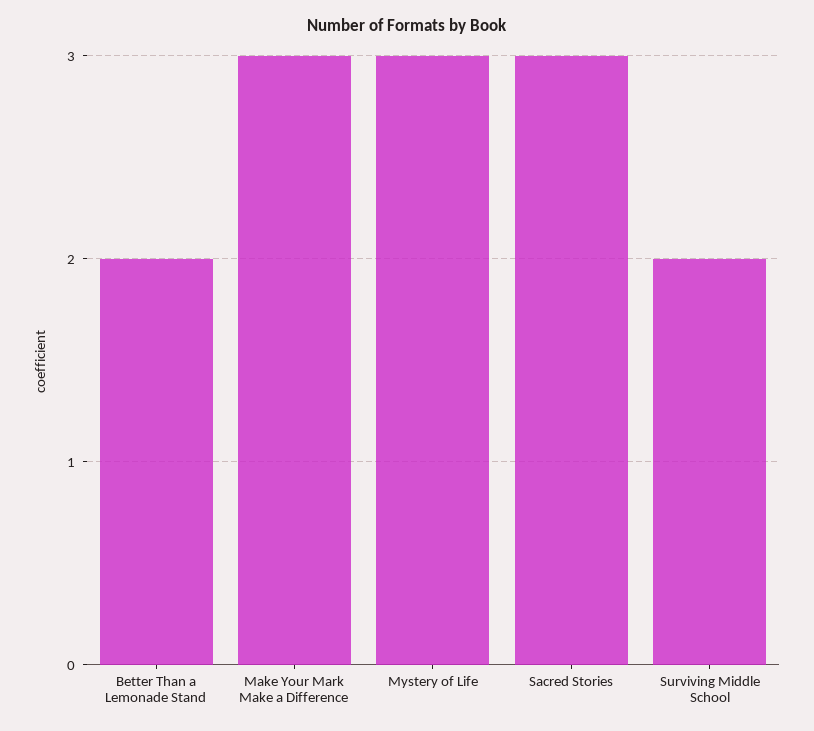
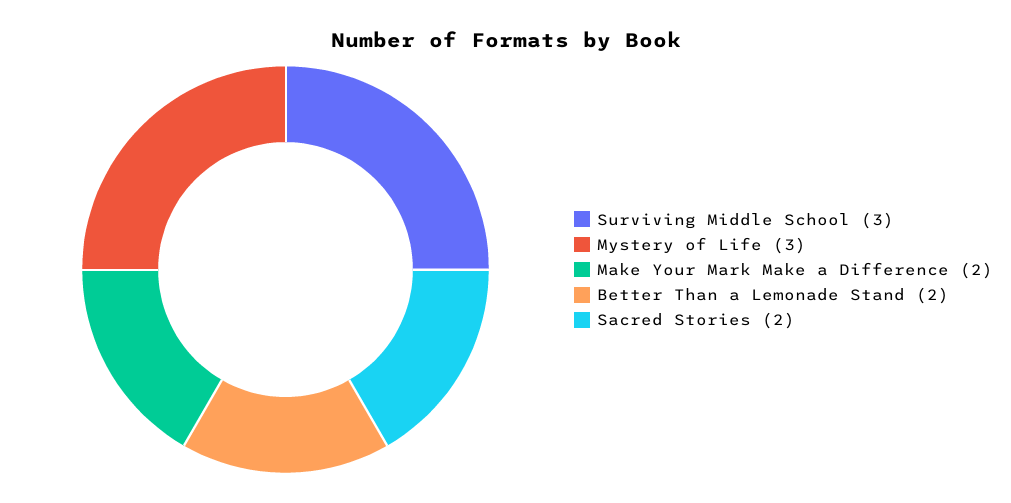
Make Your Mark Make a Difference: 3 -> 2
Sacred Stories: 3 -> 2
Surviving Middle School: 2 -> 3

